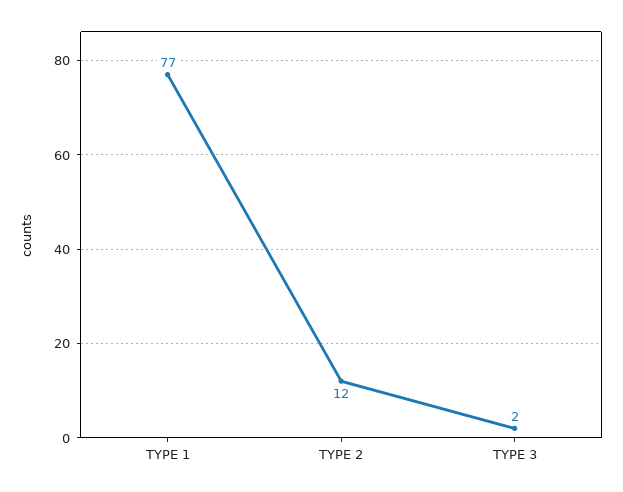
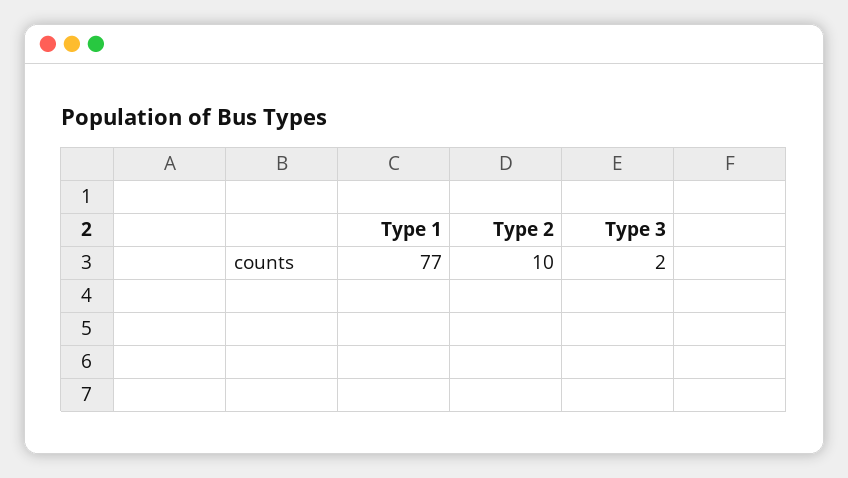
TYPE 2: 12 -> 10

